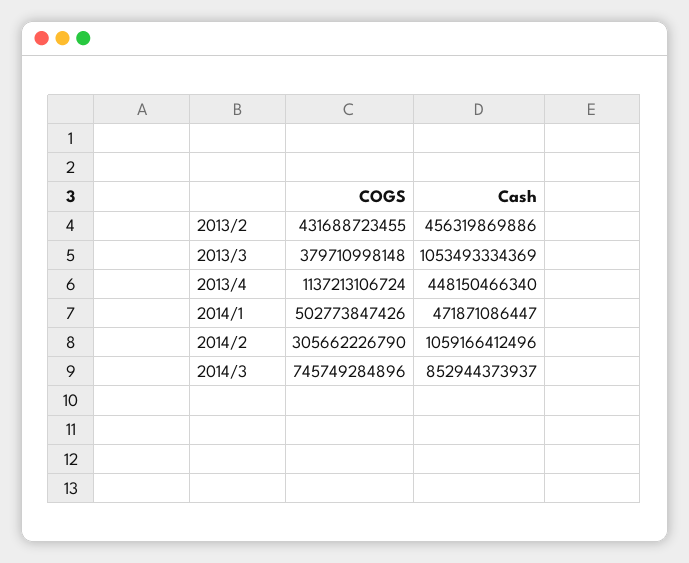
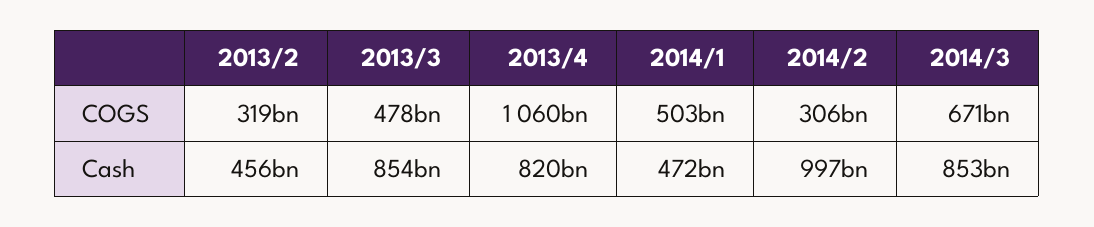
COGS, 2013/2: 431688723455 -> 319000000000
COGS, 2013/3: 379710998148 -> 478000000000
Cash, 2013/3: 1053493334369 -> 854000000000
COGS, 2013/4: 1137213106724 -> 1060000000000
Cash, 2013/4: 448150466340 -> 820000000000
Cash, 2014/2: 1059166412496 -> 997000000000
COGS, 2014/3: 745749284896 -> 671000000000

